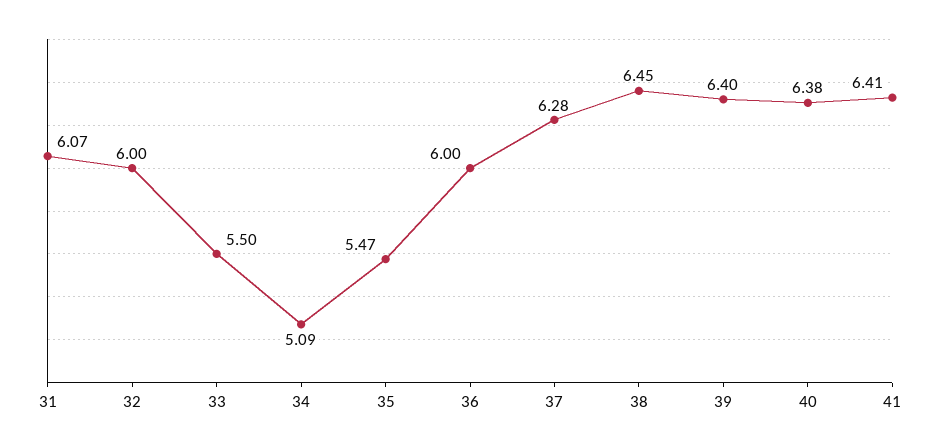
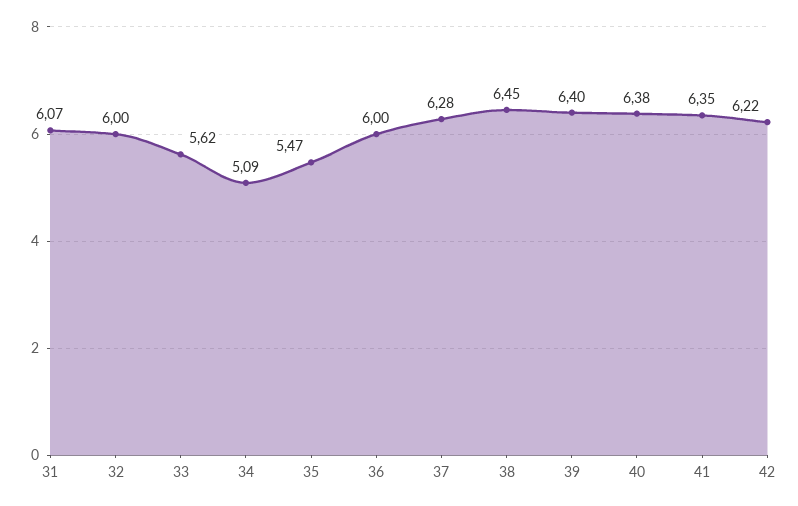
33: 5.5 -> 5.62
41: 6.41 -> 6.35
42: none -> 6.22

